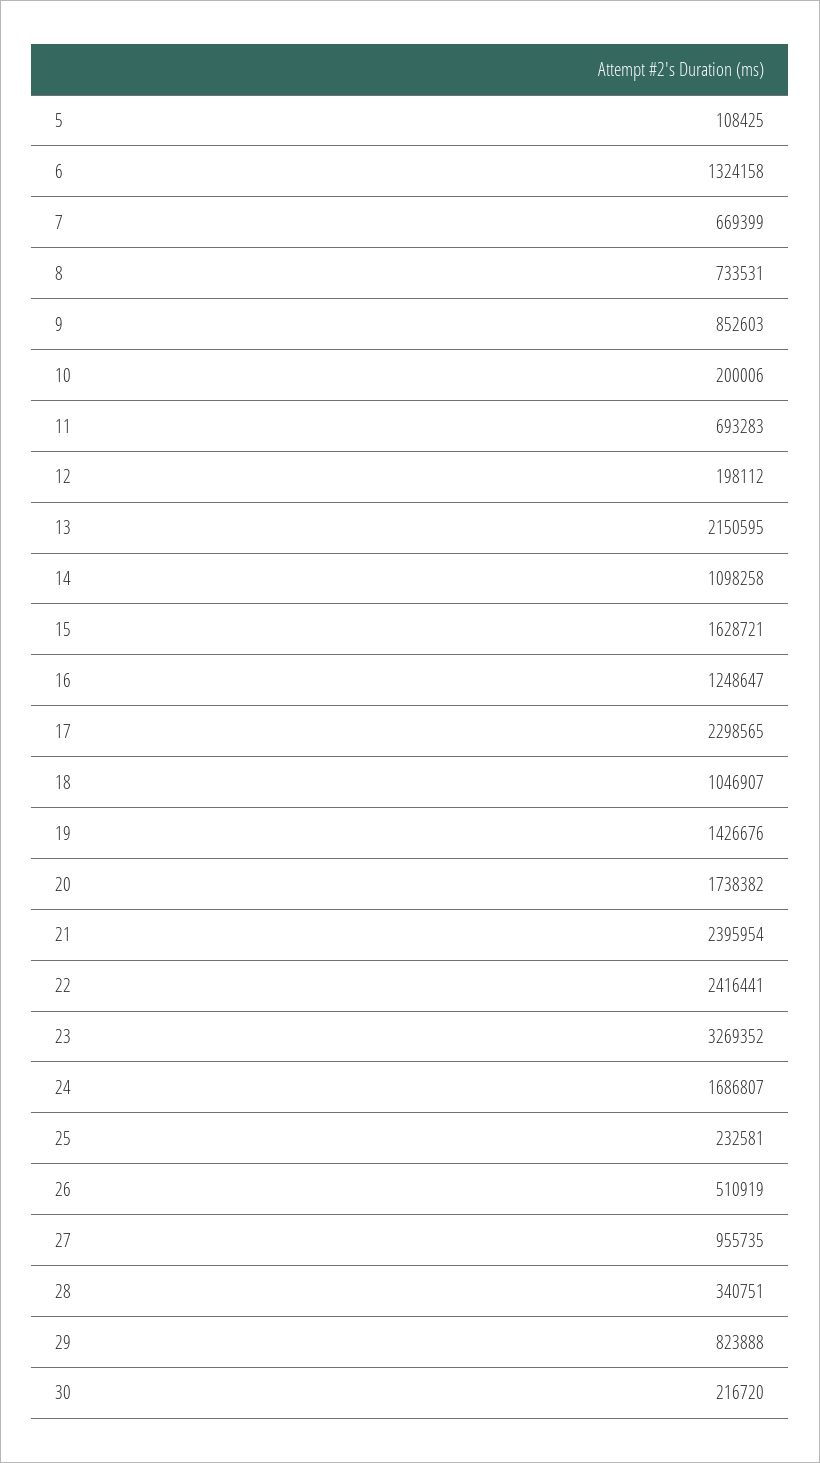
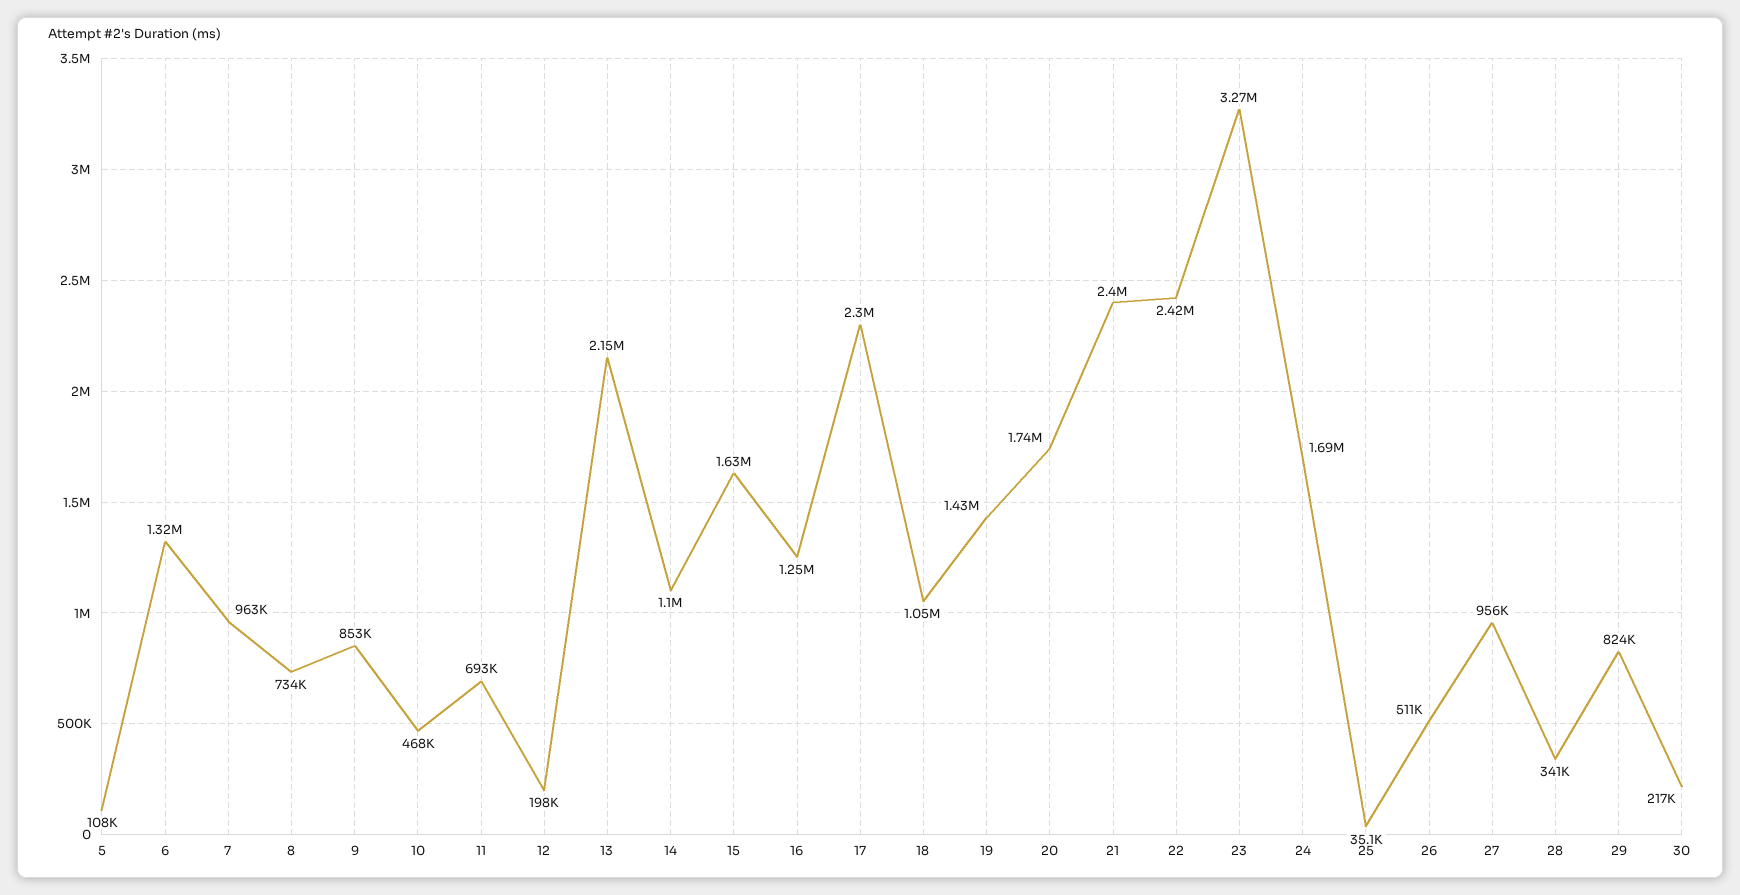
7: 669399 -> 963000
10: 200006 -> 468000
25: 232581 -> 35100

